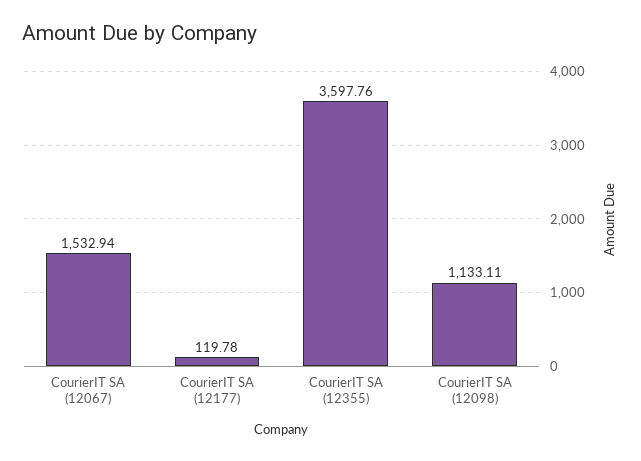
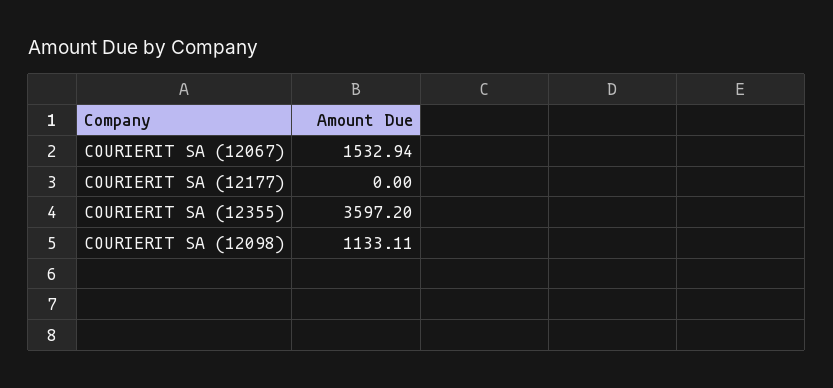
CourierIT SA (12177): 119.78 -> 0
CourierIT SA (12355): 3597.76 -> 3597.2

